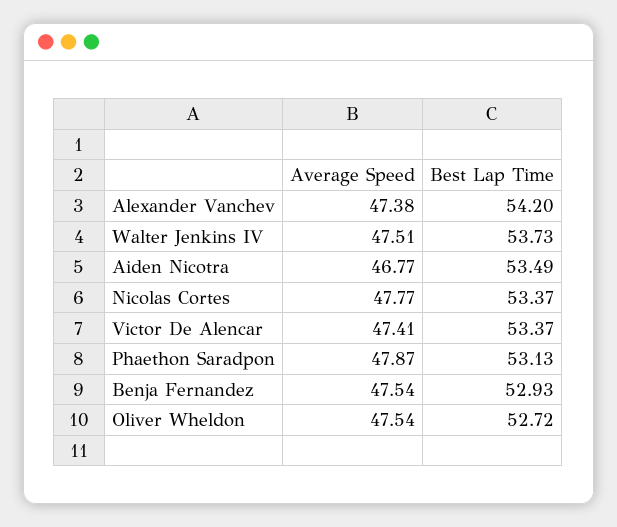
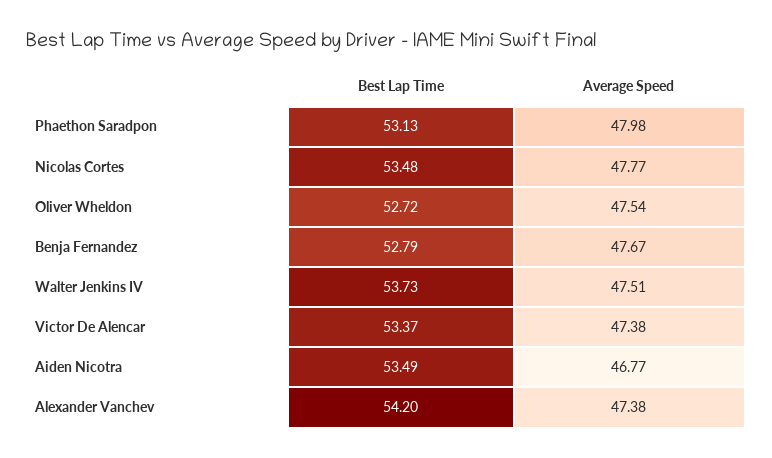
Best Lap Time, Nicolas Cortes: 53.37 -> 53.48
Average Speed, Victor De Alencar: 47.41 -> 47.38
Average Speed, Phaethon Saradpon: 47.87 -> 47.98
Average Speed, Benja Fernandez: 47.54 -> 47.67
Best Lap Time, Benja Fernandez: 52.93 -> 52.79

